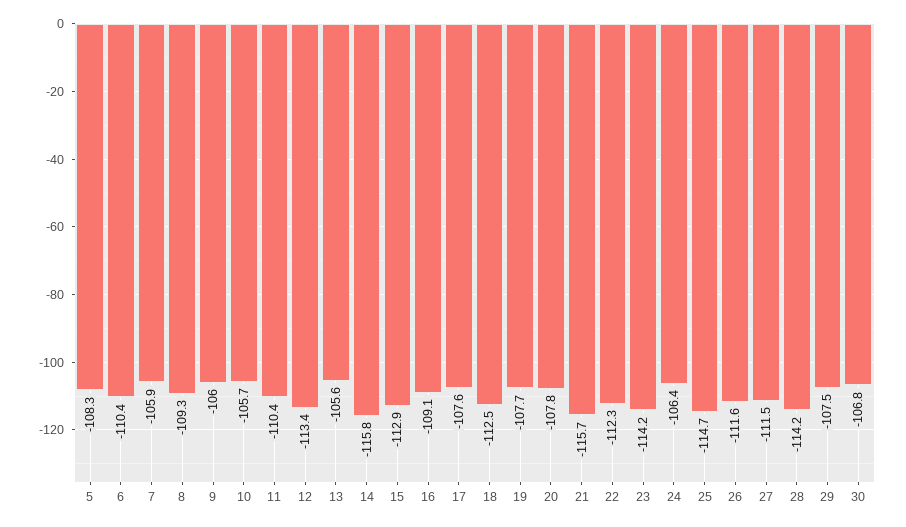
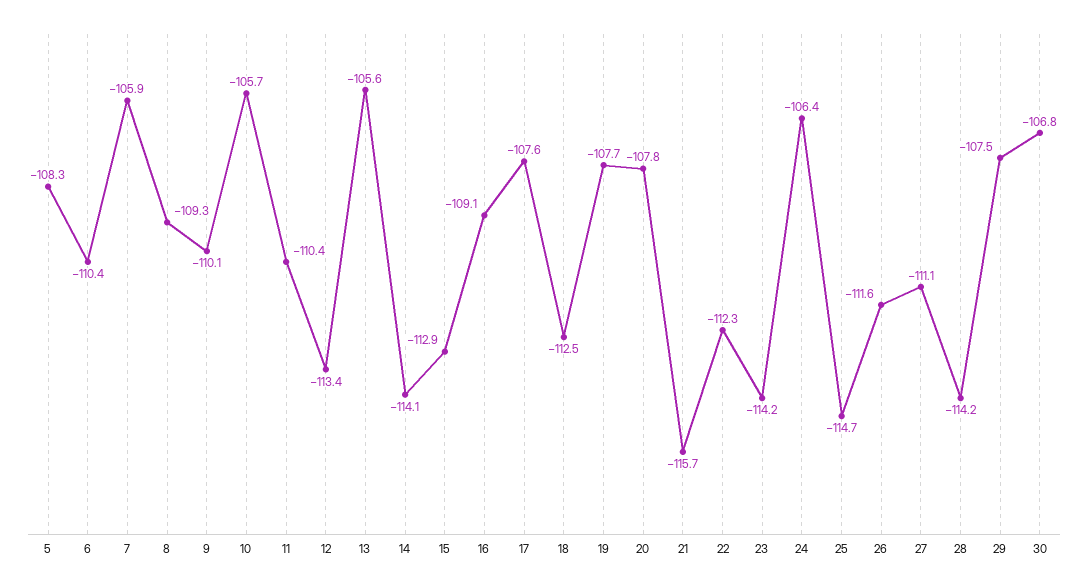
9: -106 -> -110.1
14: -115.8 -> -114.1
27: -111.5 -> -111.1

